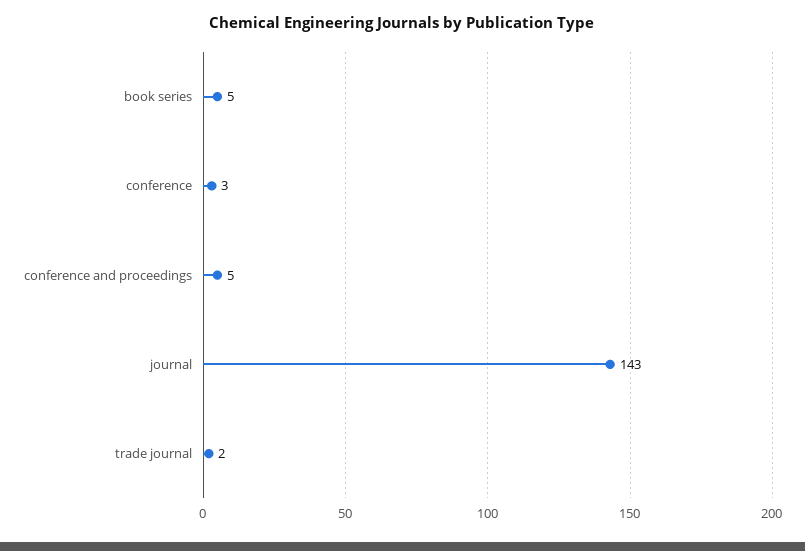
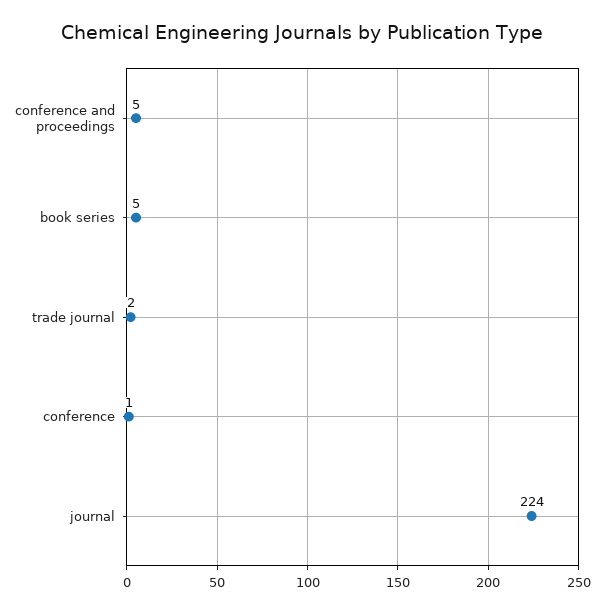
conference: 3 -> 1
journal: 143 -> 224

